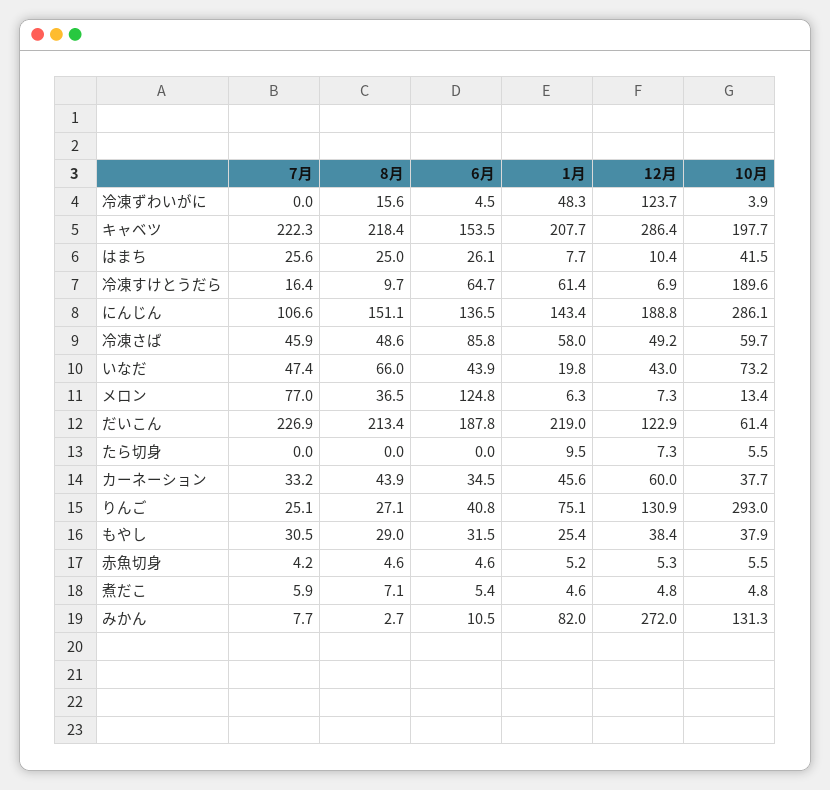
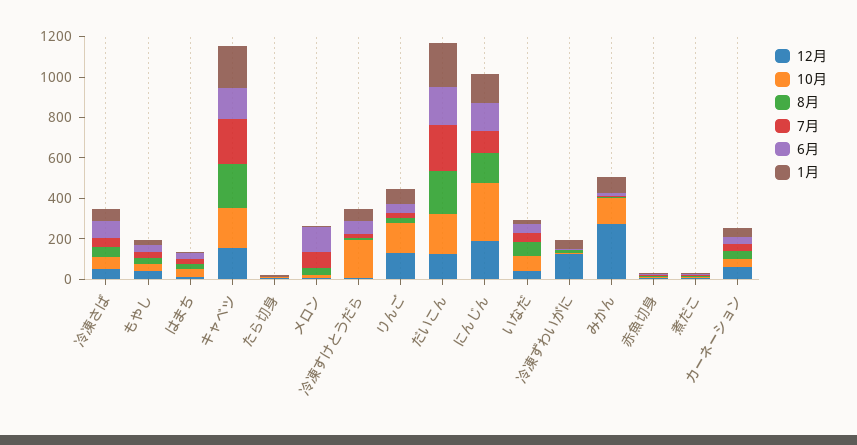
12月, キャベツ: 286.4 -> 150
10月, だいこん: 61.4 -> 200
10月, りんご: 293 -> 150

